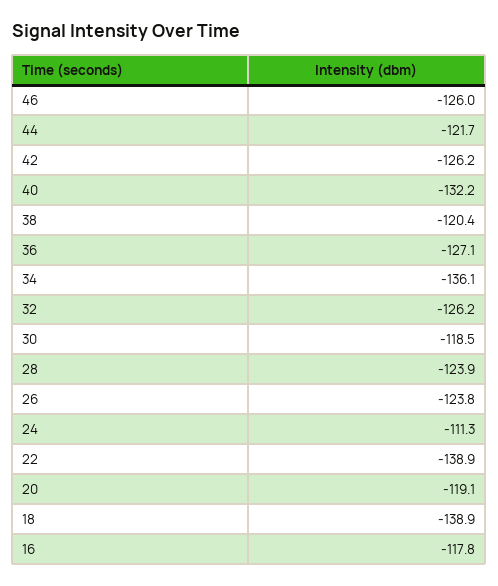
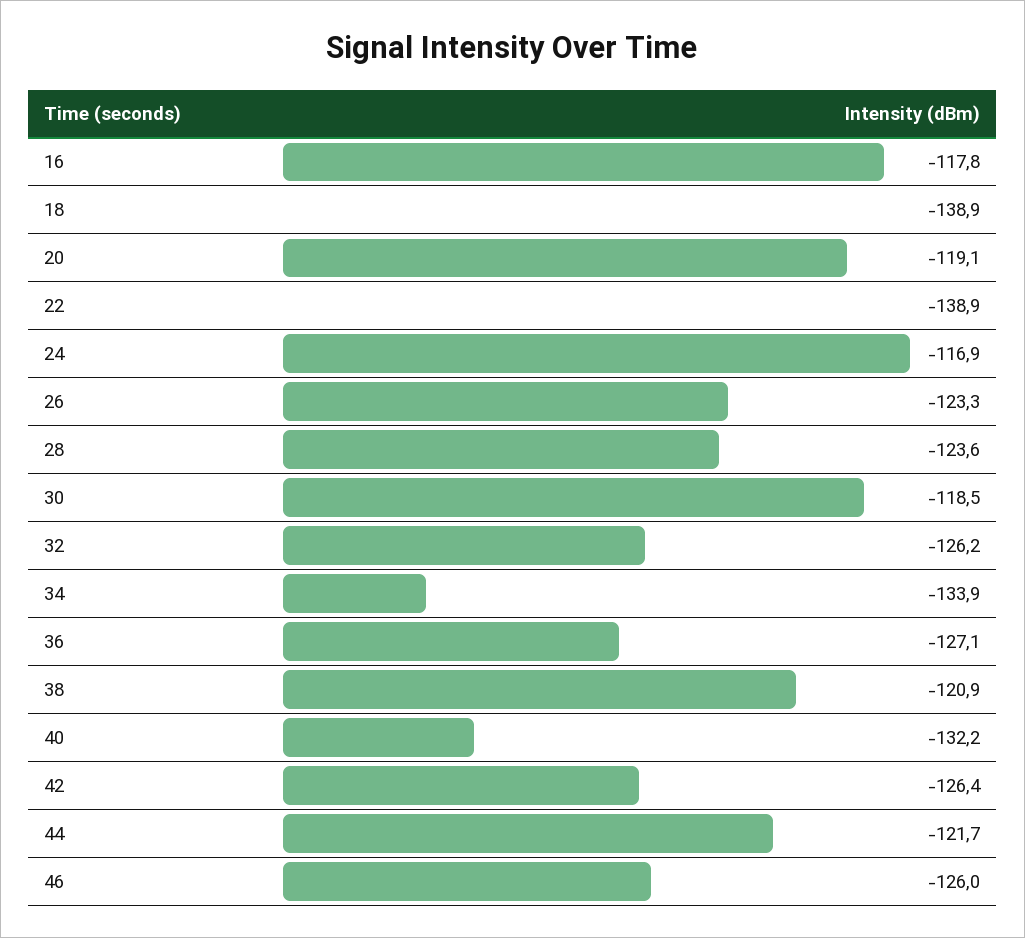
42: -126.2 -> -126.4
38: -120.4 -> -120.9
34: -136.1 -> -133.9
28: -123.9 -> -123.6
26: -123.8 -> -123.3
24: -111.3 -> -116.9

